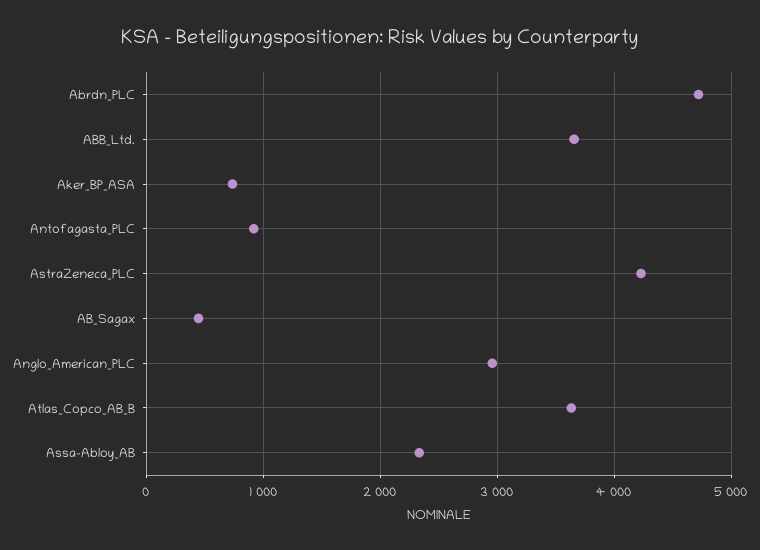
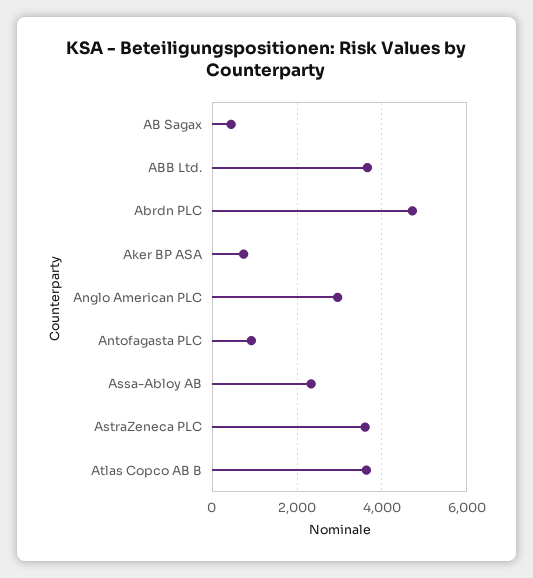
AstraZeneca_PLC: 4200 -> 3600

